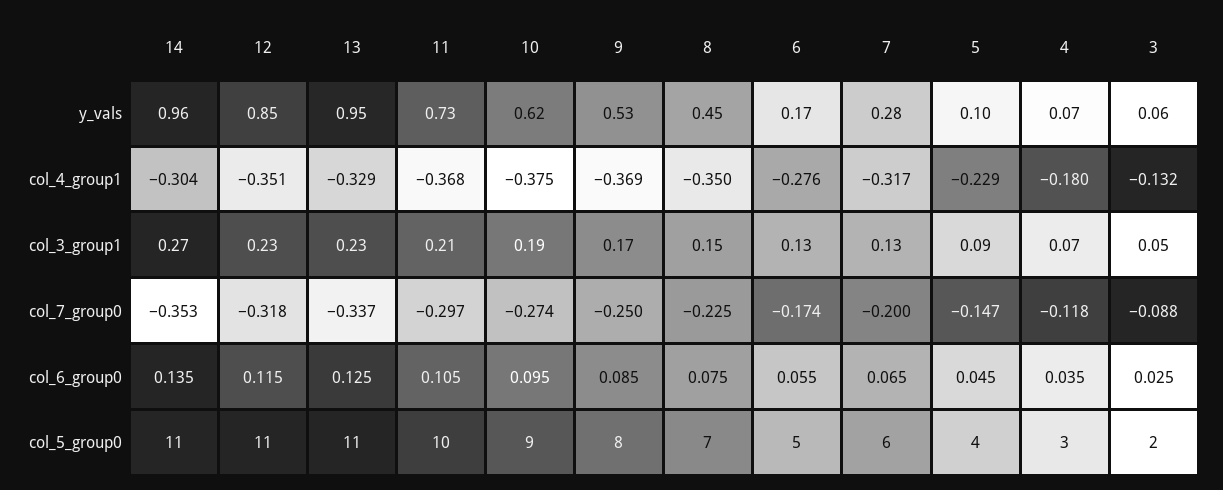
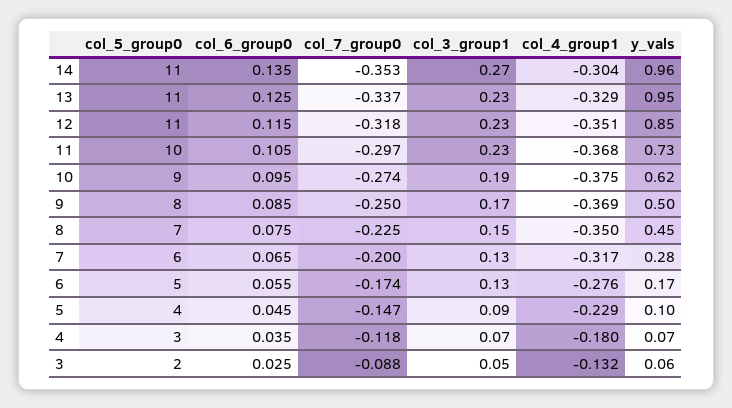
9, y_vals: 0.53 -> 0.5
11, col_3_group1: 0.21 -> 0.23

